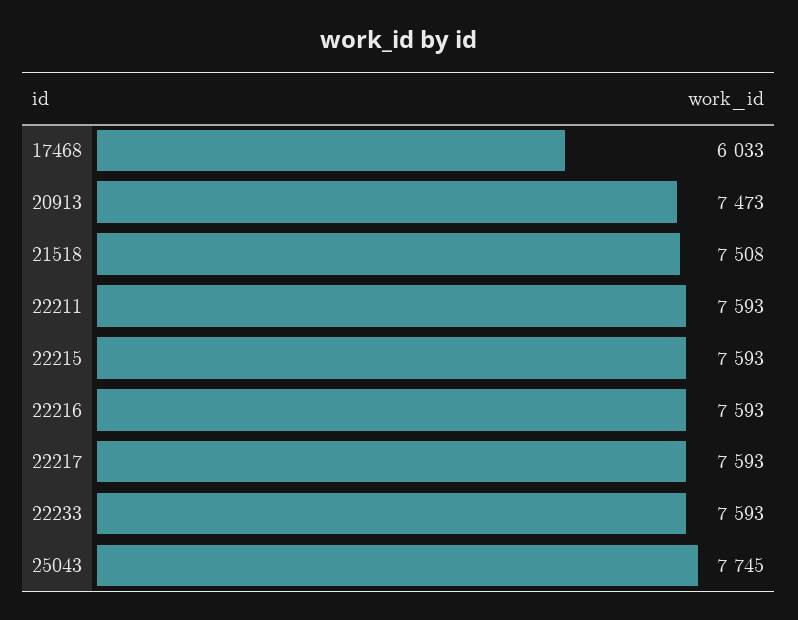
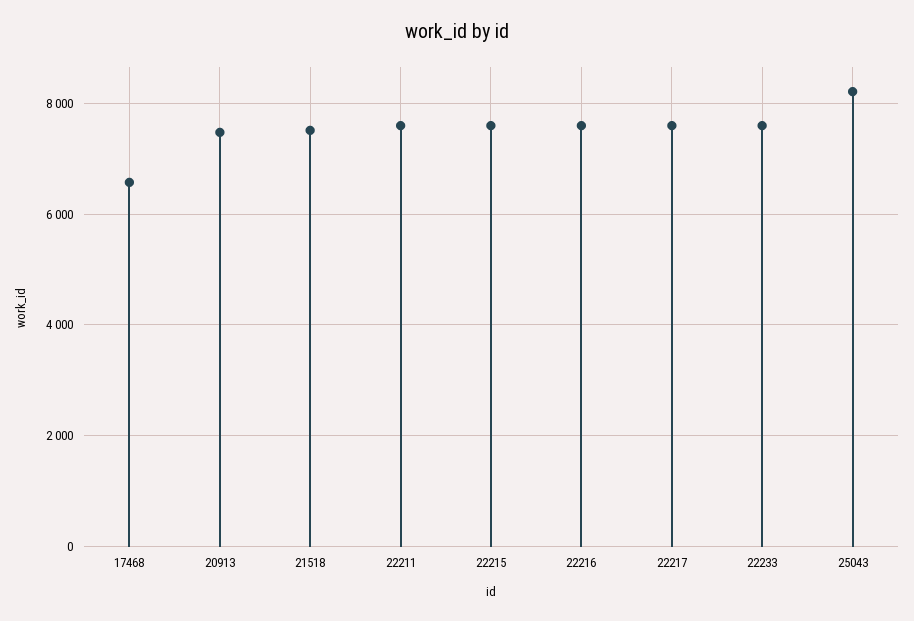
17468: 6033 -> 6600
25043: 7745 -> 8200

